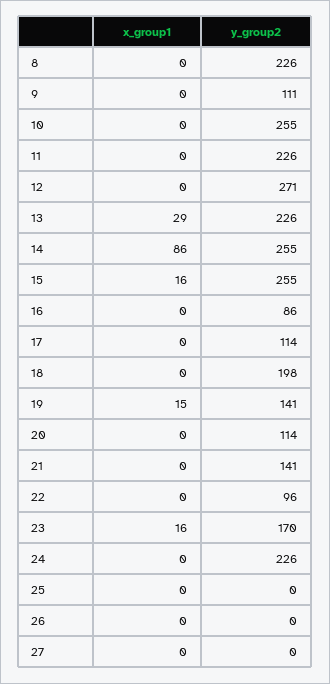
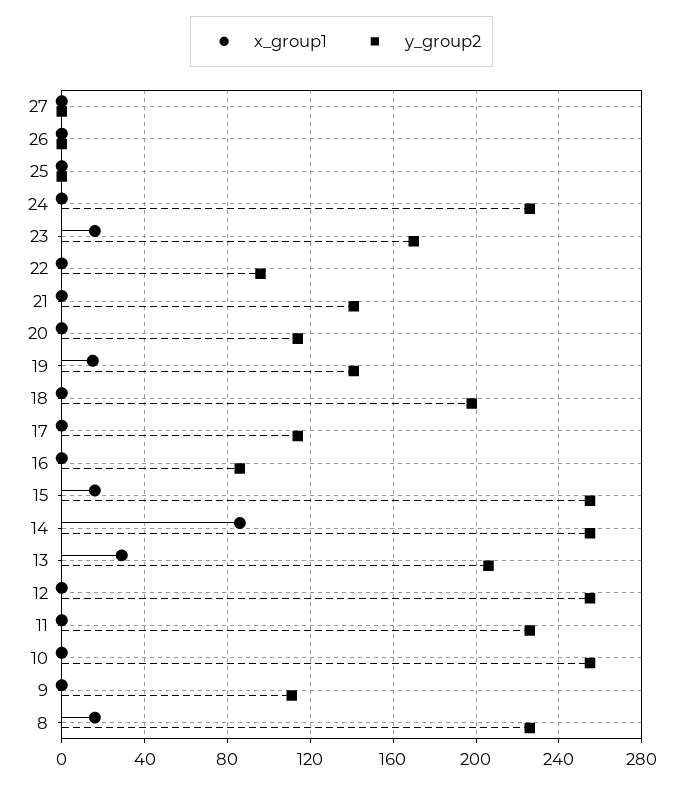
x_group1, 8: 0 -> 15
y_group2, 12: 271 -> 255
y_group2, 13: 226 -> 205

